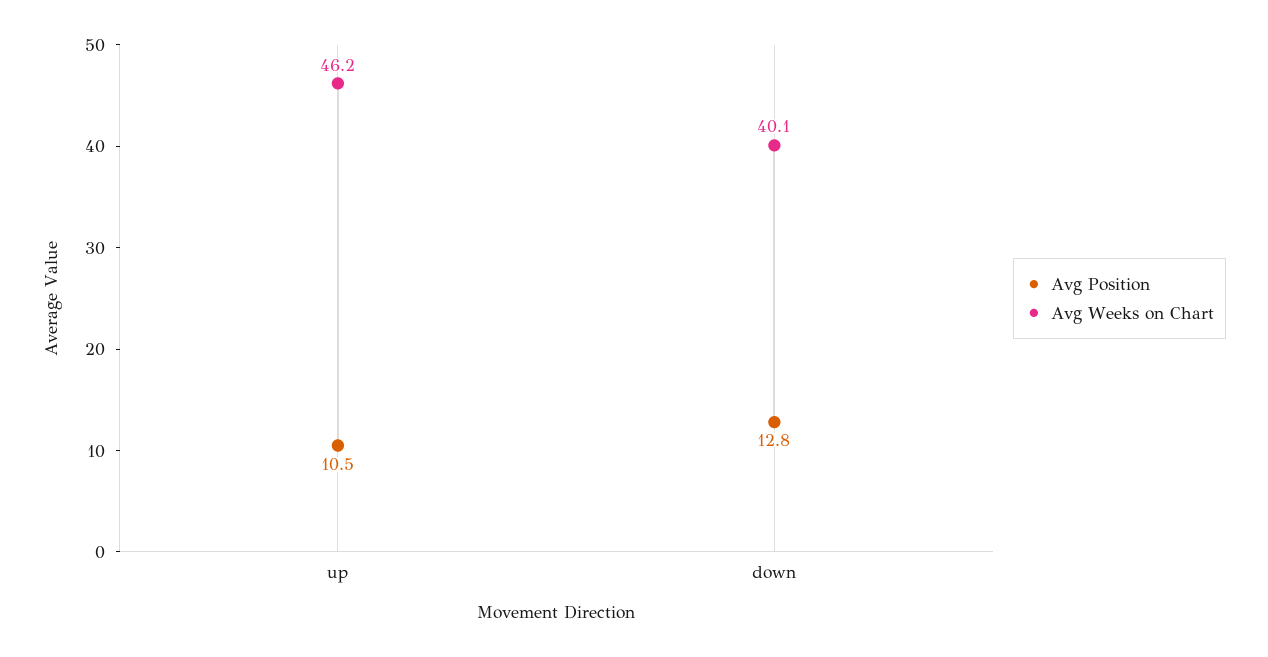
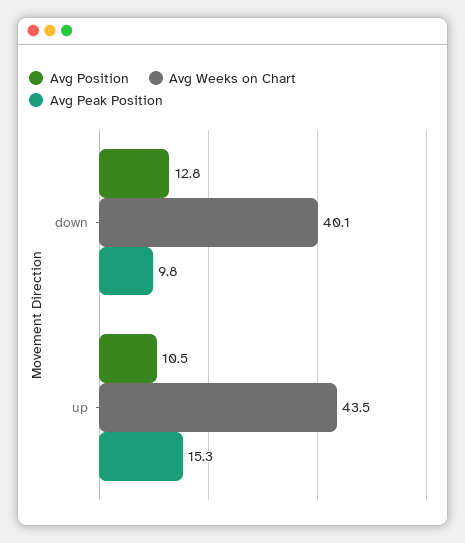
Avg Weeks on Chart, up: 46.2 -> 43.5
Avg Peak Position, down: none -> 9.8
Avg Peak Position, up: none -> 15.3

